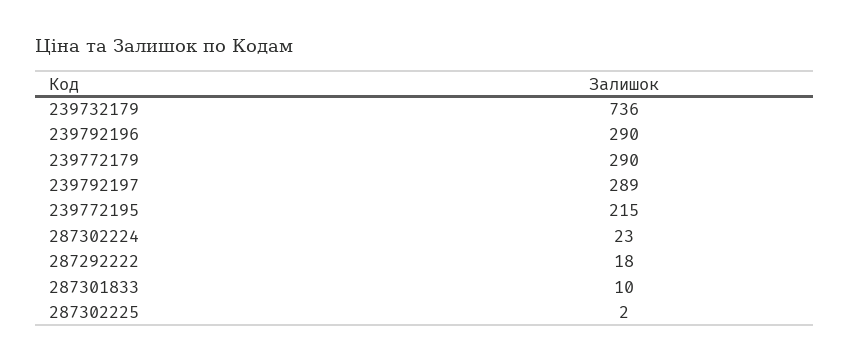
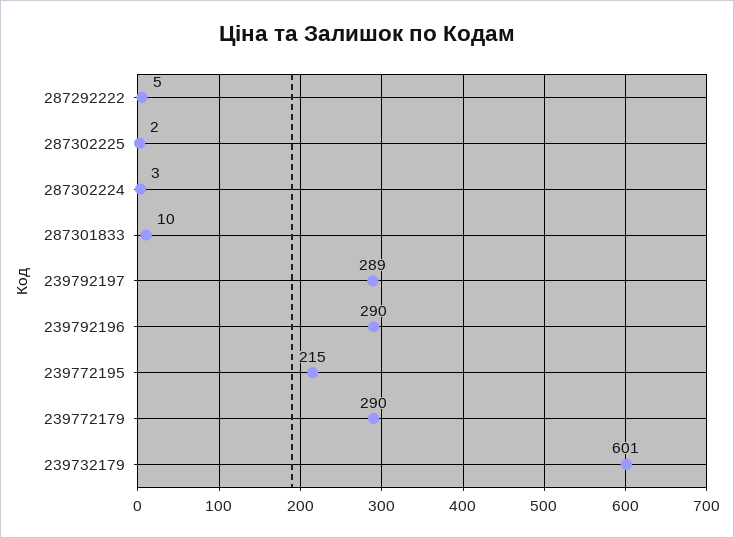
239732179: 736 -> 601
287302224: 23 -> 3
287292222: 18 -> 5

